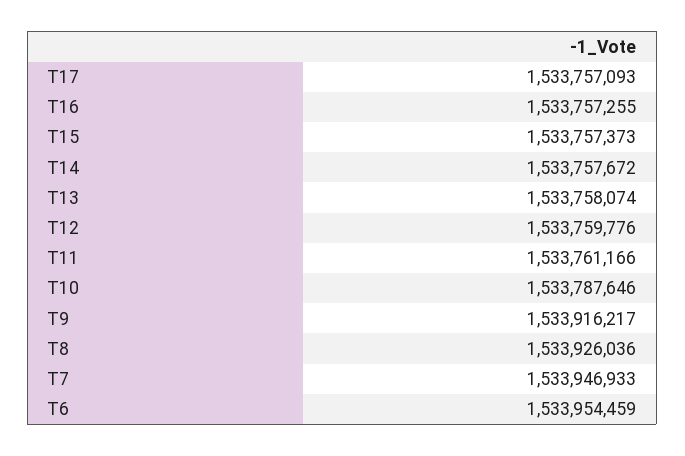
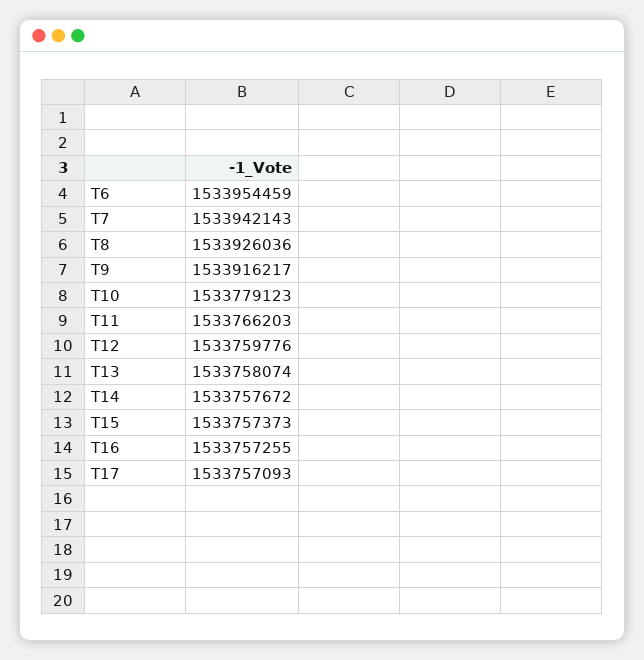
T11: 1533761166 -> 1533766203
T10: 1533787646 -> 1533779123
T7: 1533946933 -> 1533942143

